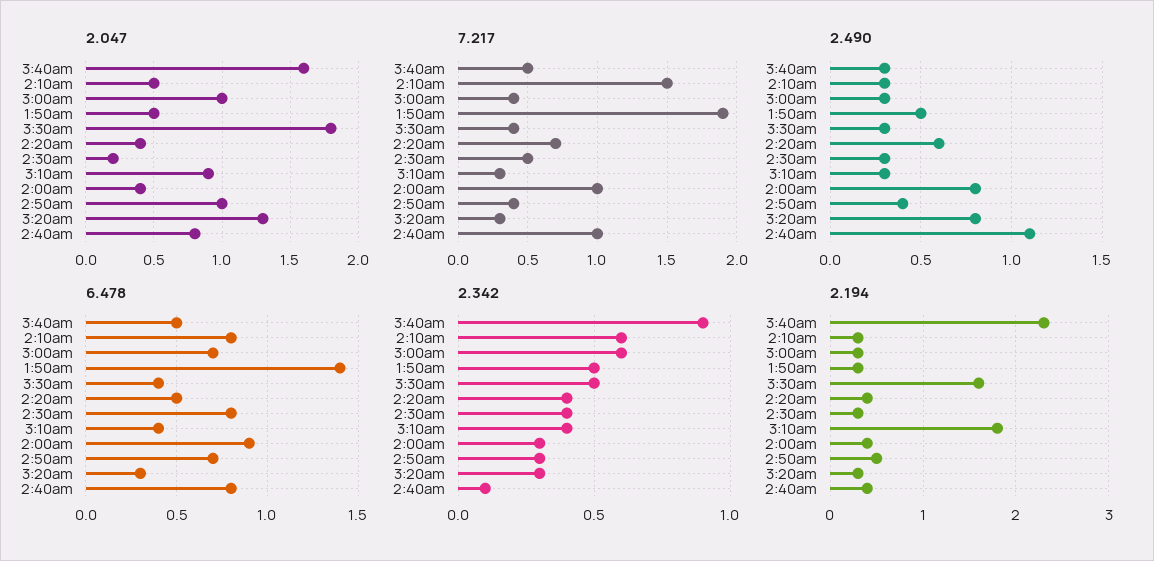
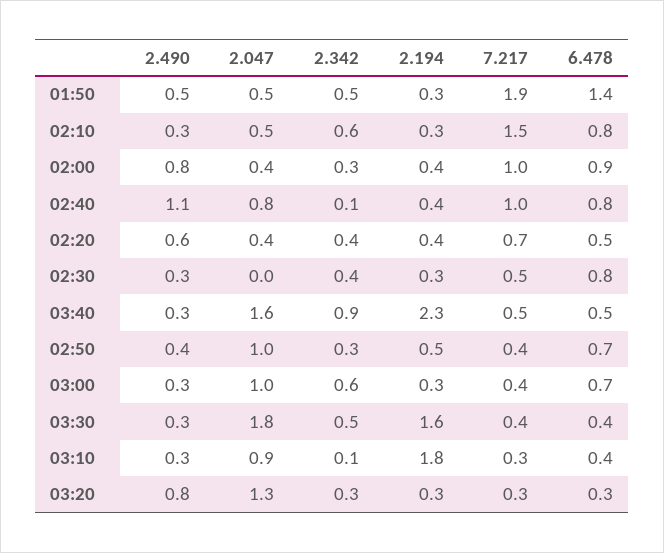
2.047, 2:30am: 0.2 -> 0
2.342, 3:10am: 0.4 -> 0.1

